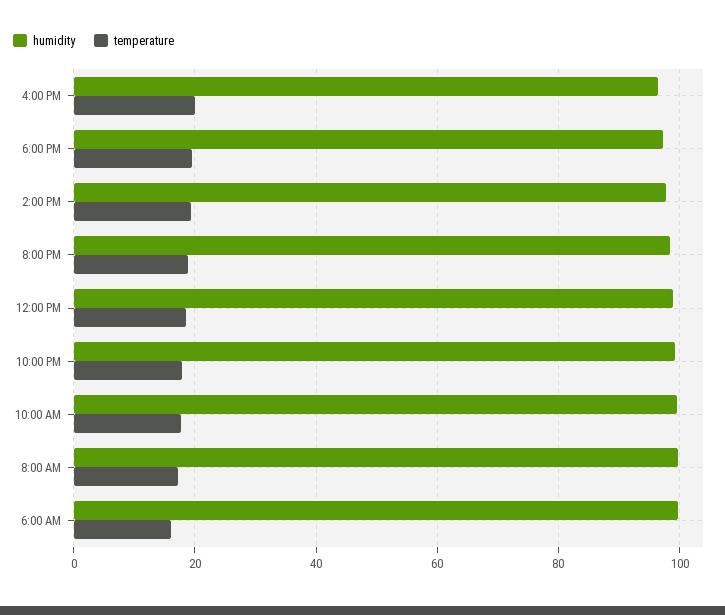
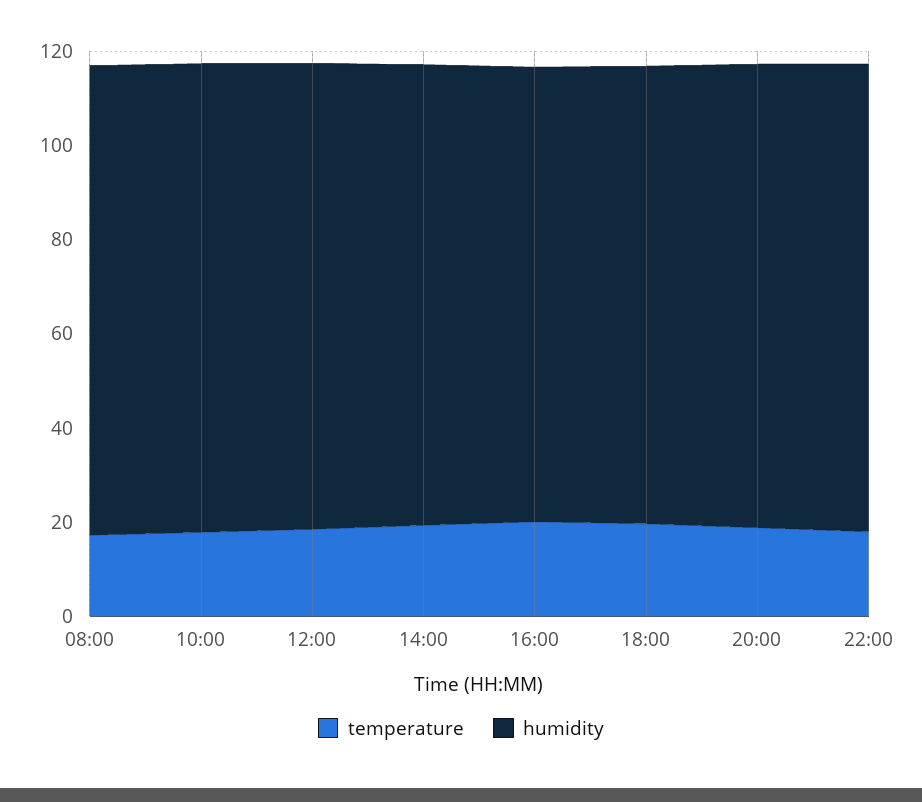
humidity, 6:00 AM: 100 -> none
temperature, 6:00 AM: 16 -> none

